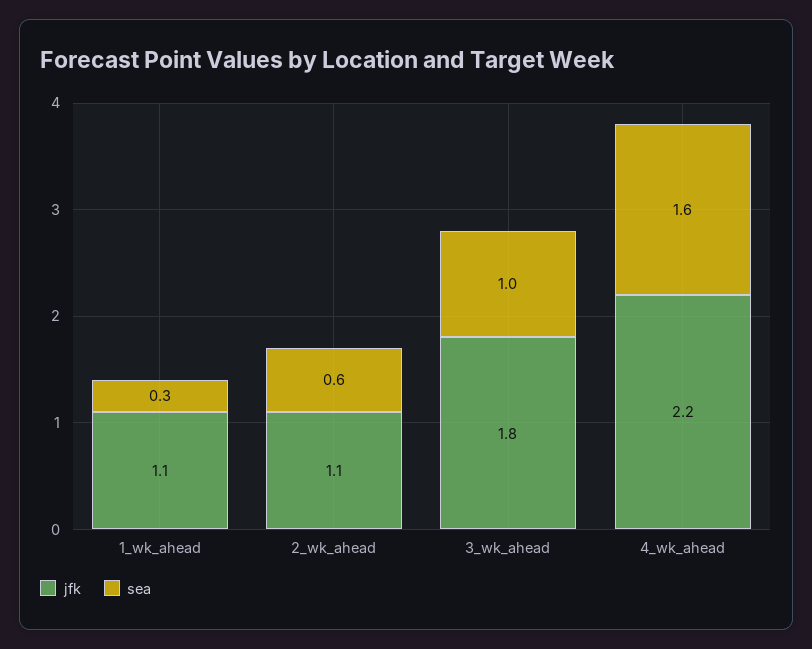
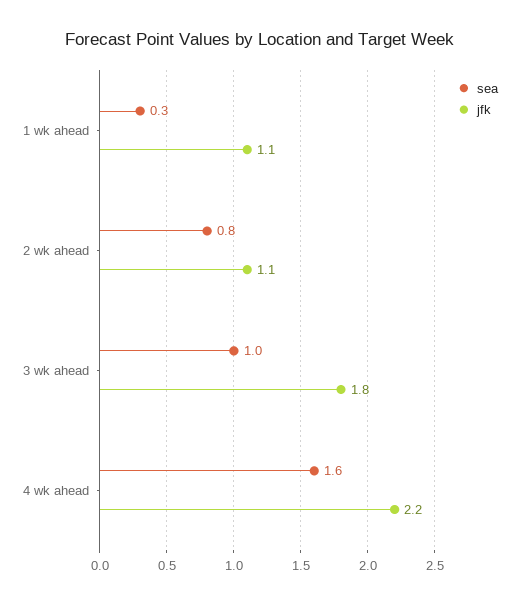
sea, 2_wk_ahead: 0.6 -> 0.8

